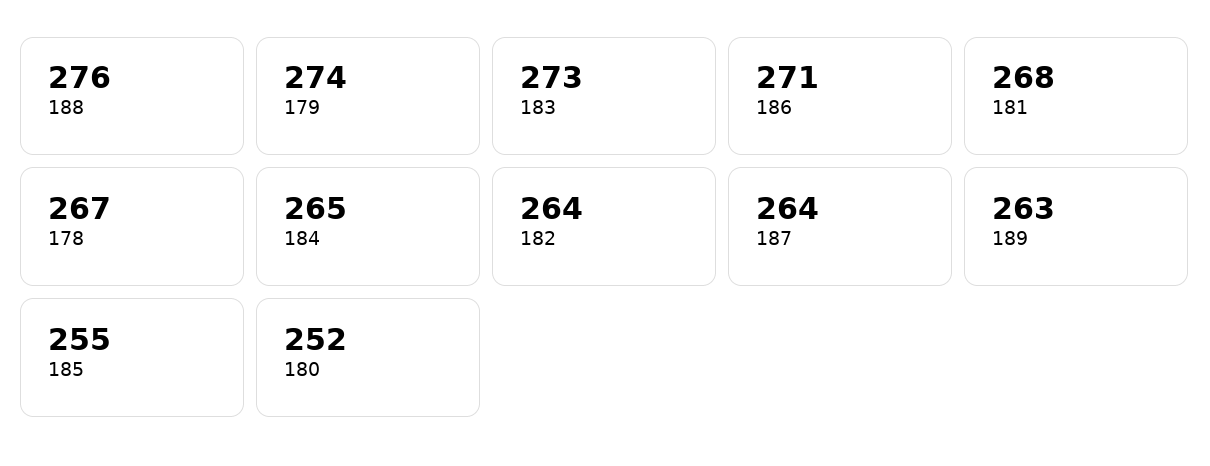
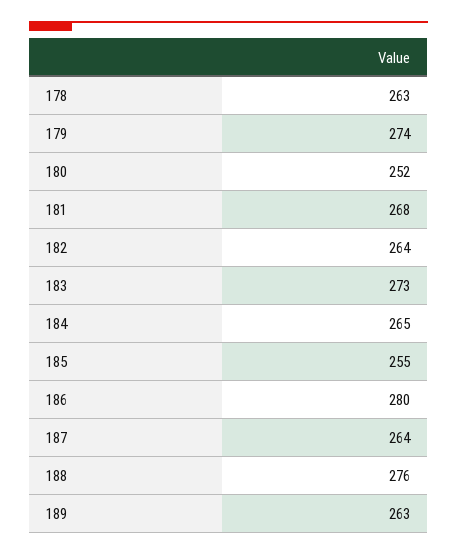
186: 271 -> 280
178: 267 -> 263

